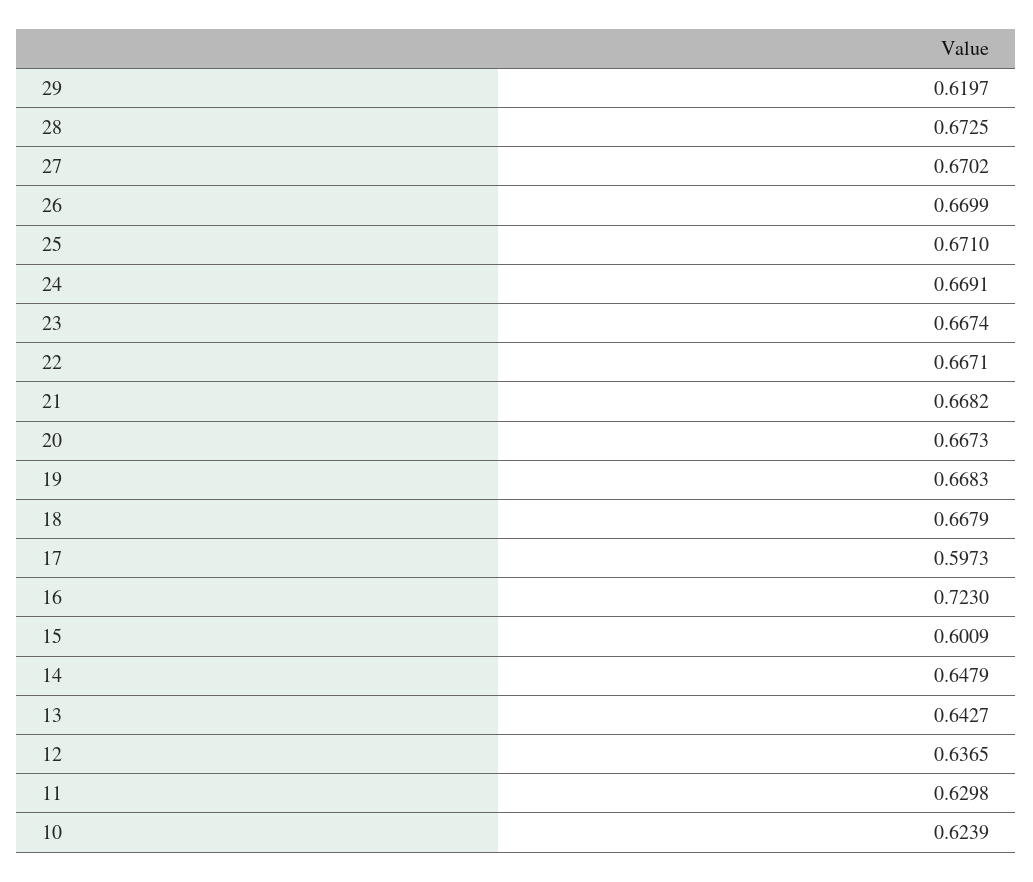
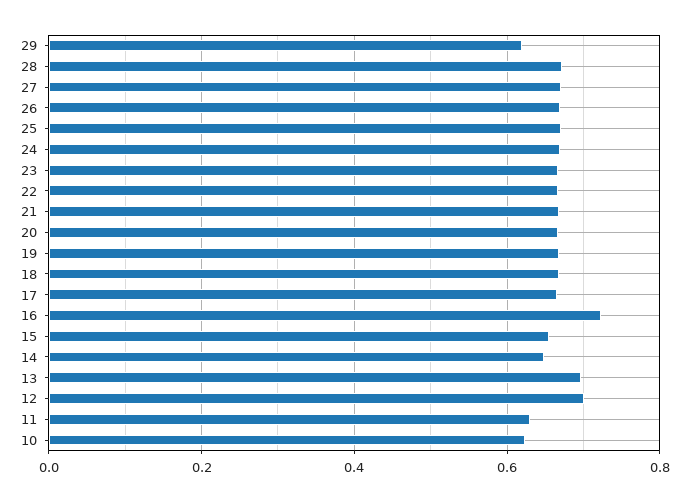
17: 0.5973 -> 0.66
15: 0.6009 -> 0.66
13: 0.6427 -> 0.7
12: 0.6365 -> 0.7

